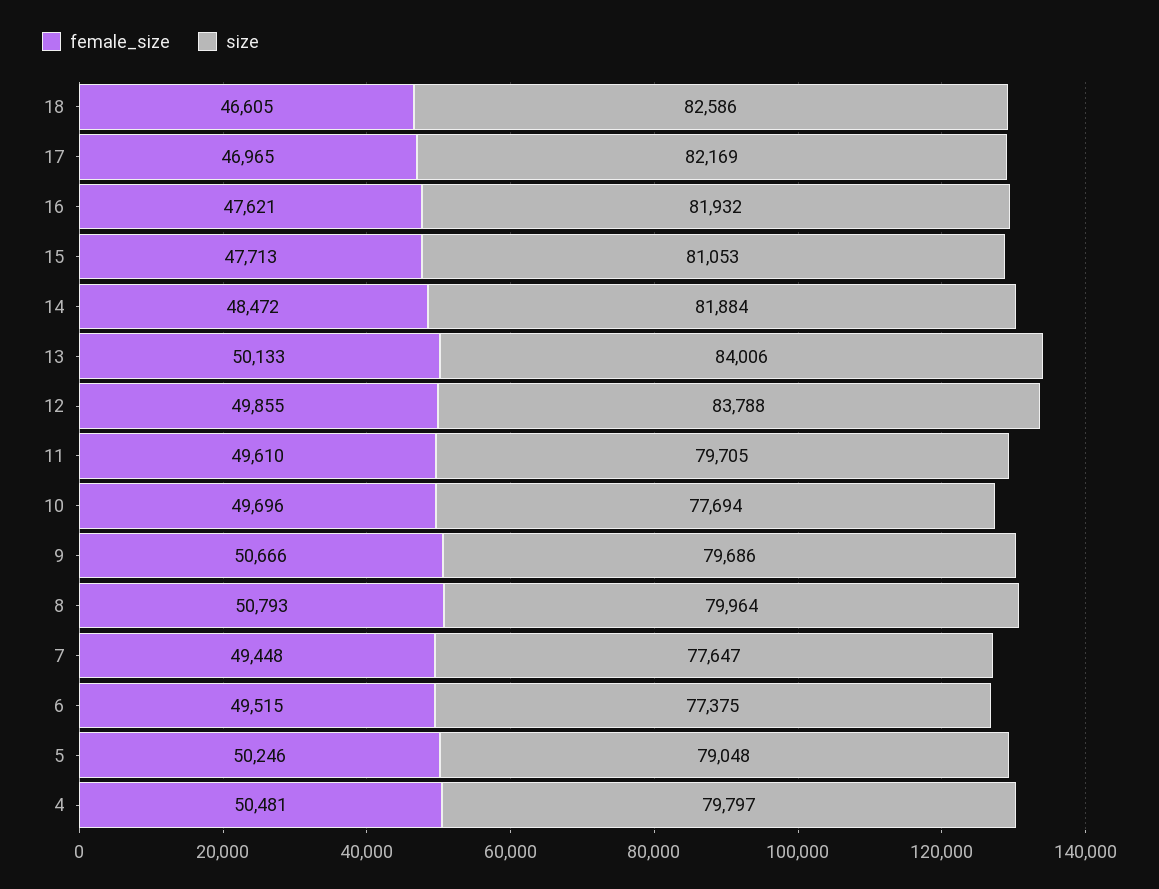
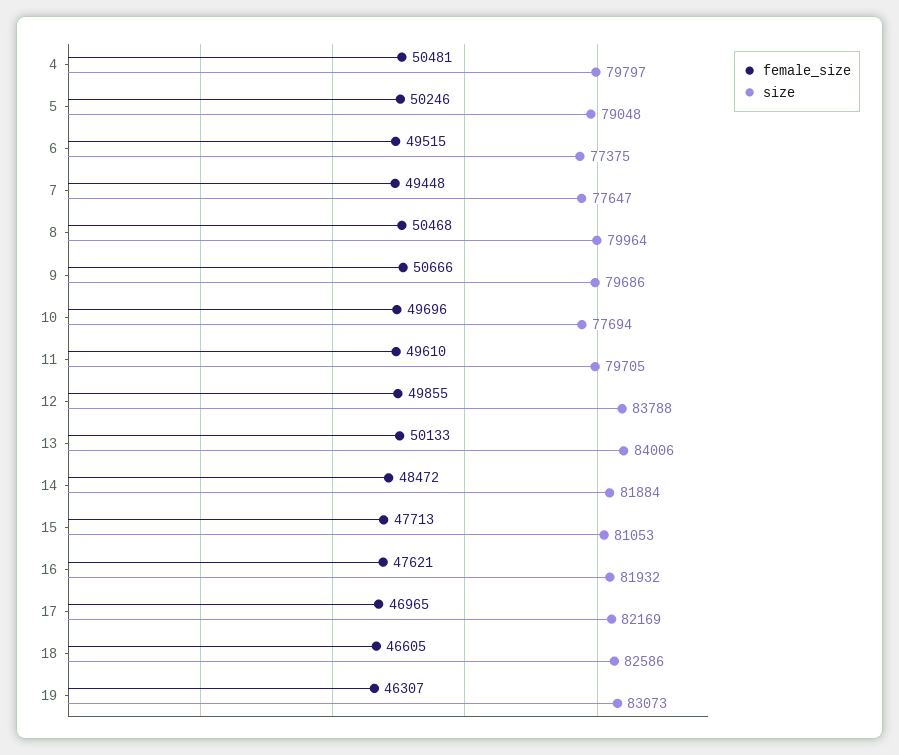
female_size, 8: 50793 -> 50468
female_size, 19: none -> 46307
size, 19: none -> 83073

